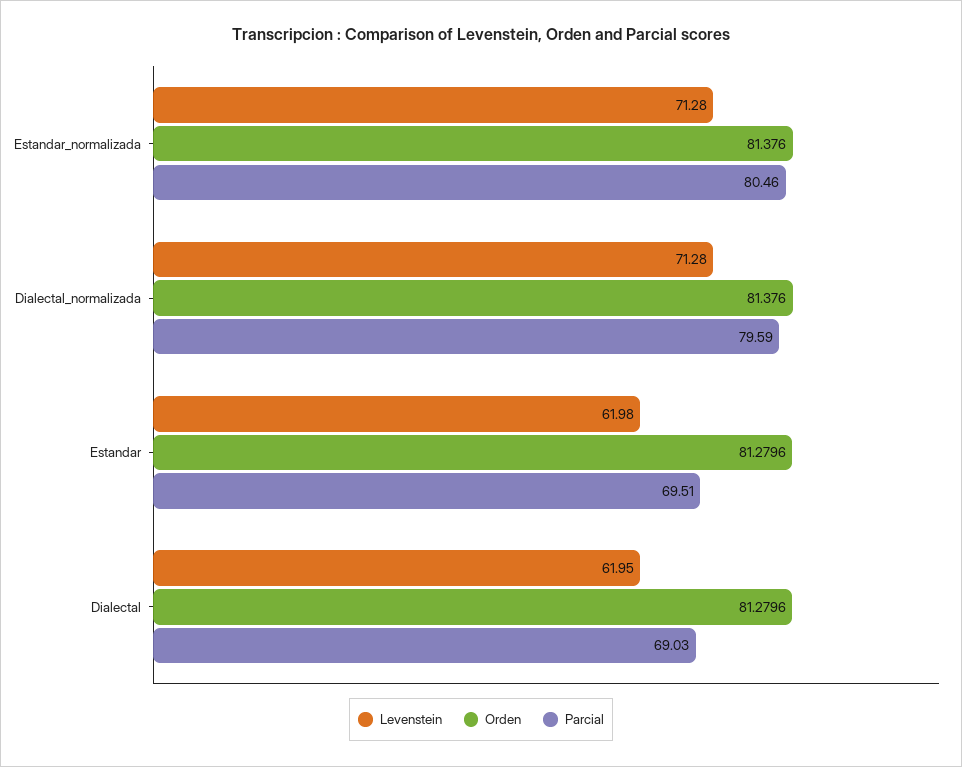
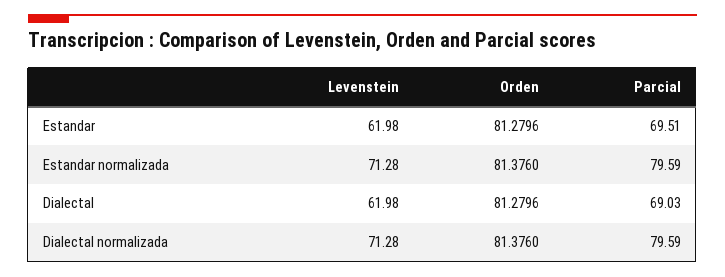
Parcial, Estandar_normalizada: 80.46 -> 79.59
Levenstein, Dialectal: 61.95 -> 61.98

